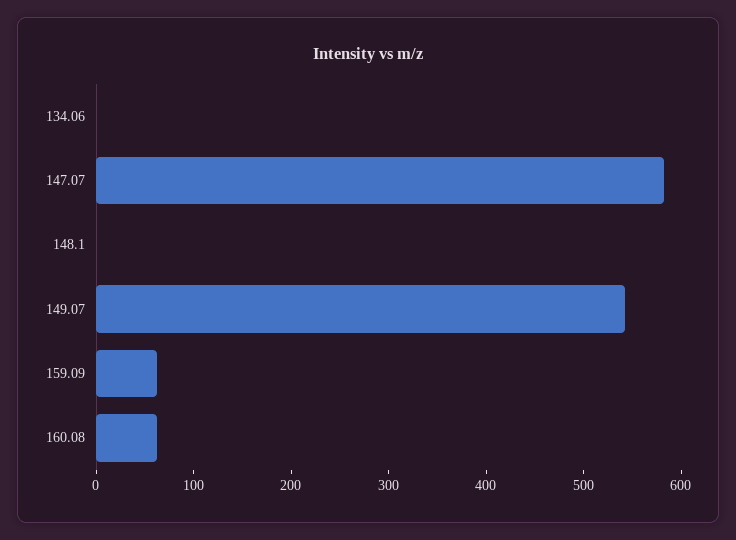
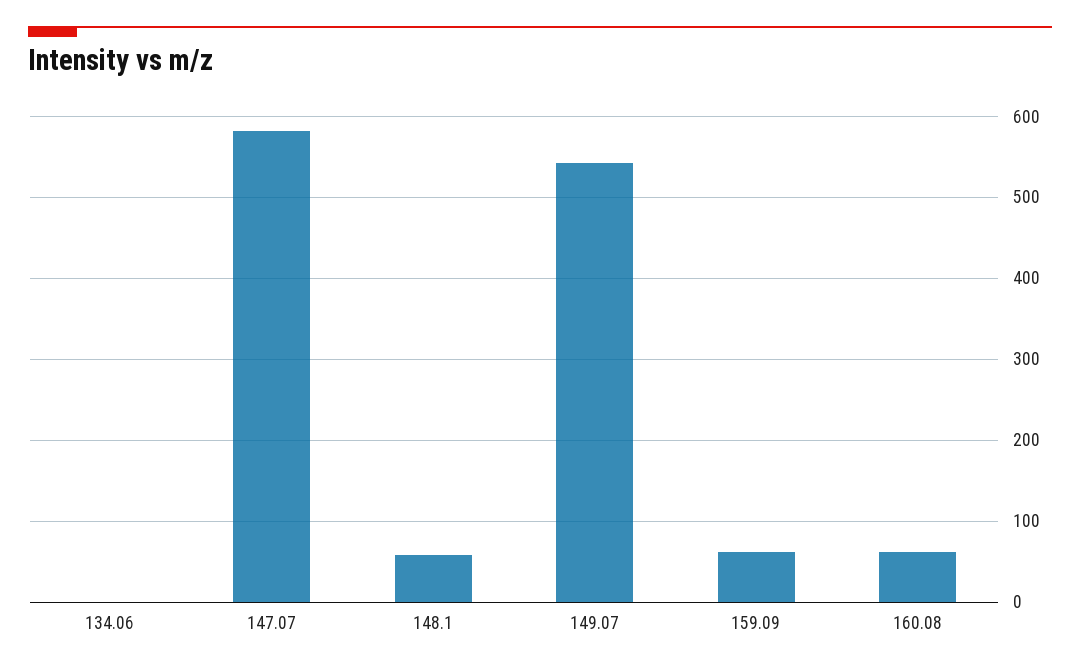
148.1: 0 -> 60

